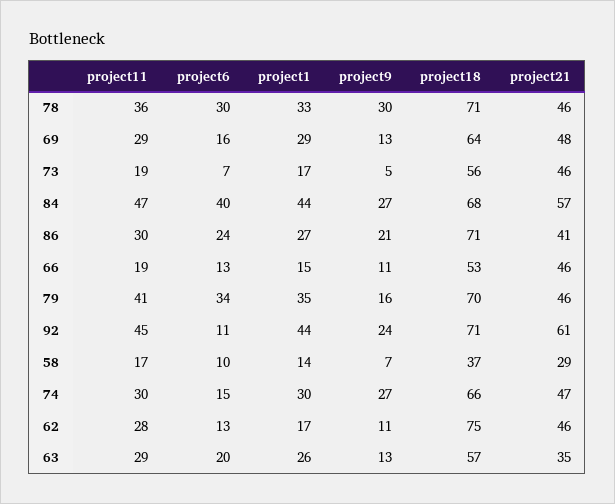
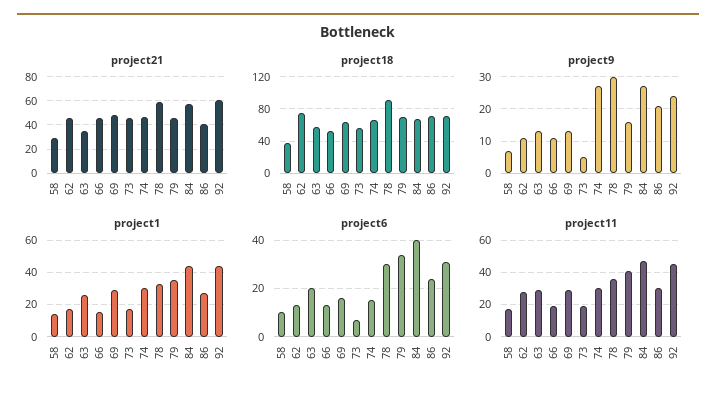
project18, 78: 71 -> 90
project21, 78: 46 -> 60
project6, 92: 11 -> 30

